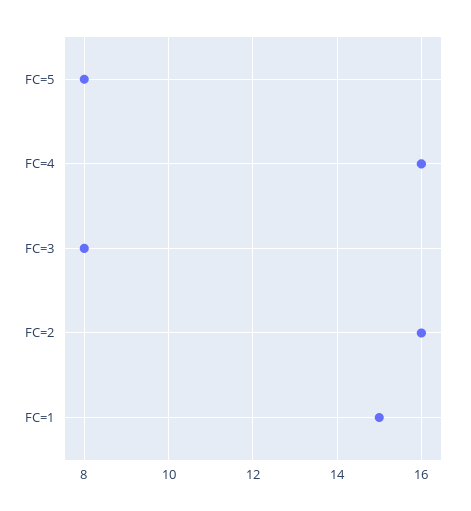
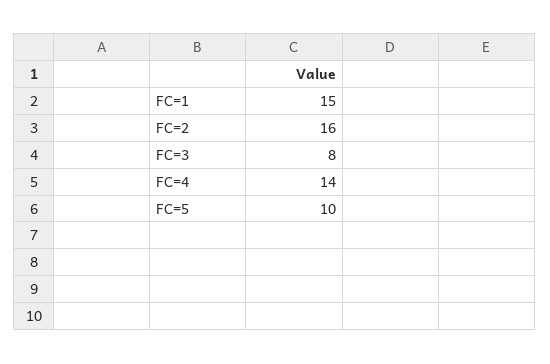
FC=5: 8 -> 10
FC=4: 16 -> 14

